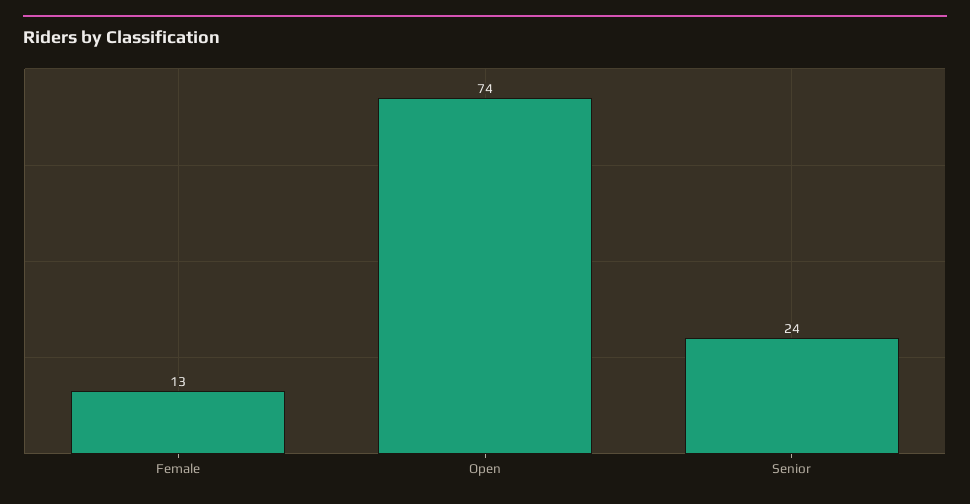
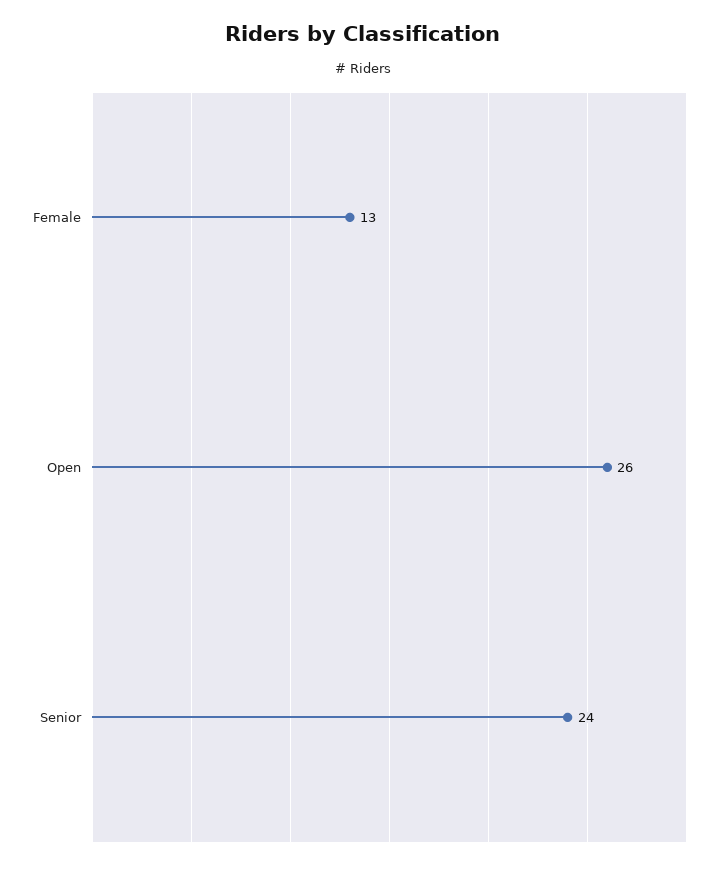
Open: 74 -> 26

